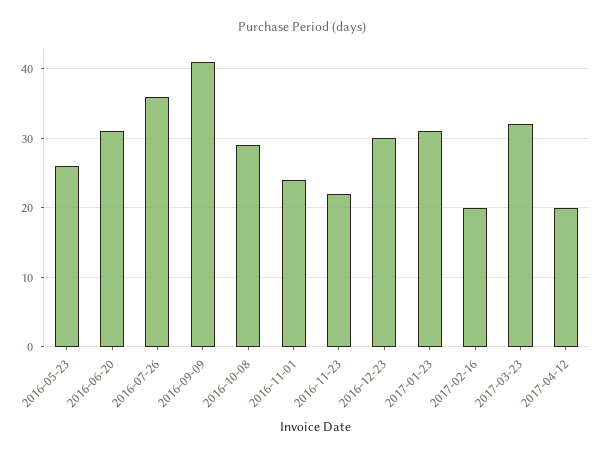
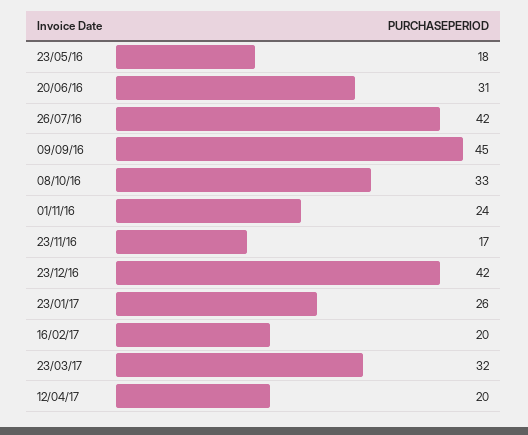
2016-05-23: 26 -> 18
2016-07-26: 36 -> 42
2016-09-09: 41 -> 45
2016-10-08: 29 -> 33
2016-11-23: 22 -> 17
2016-12-23: 30 -> 42
2017-01-23: 31 -> 26

